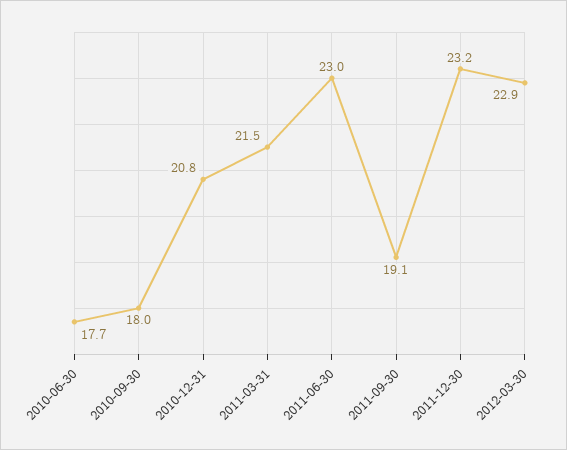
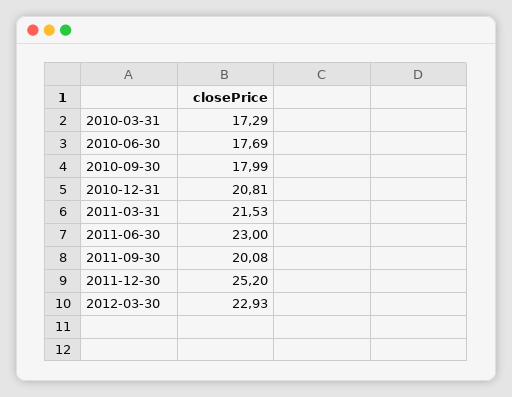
2011-09-30: 19.1 -> 20.08
2011-12-30: 23.2 -> 25.2
2010-03-31: none -> 17.29

